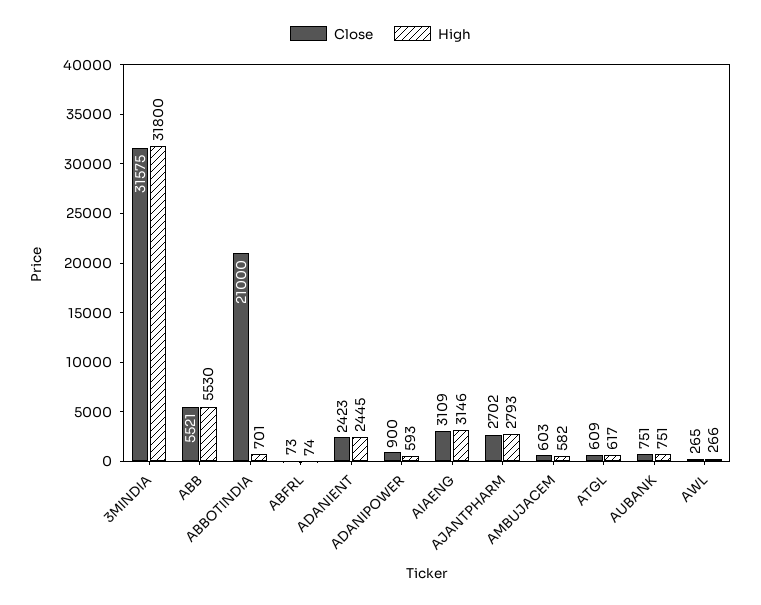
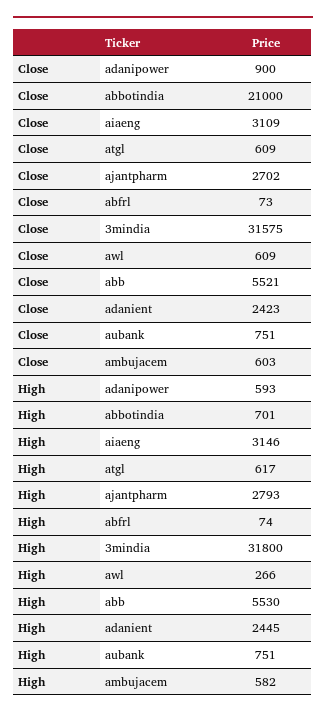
Close, AWL: 265 -> 609

